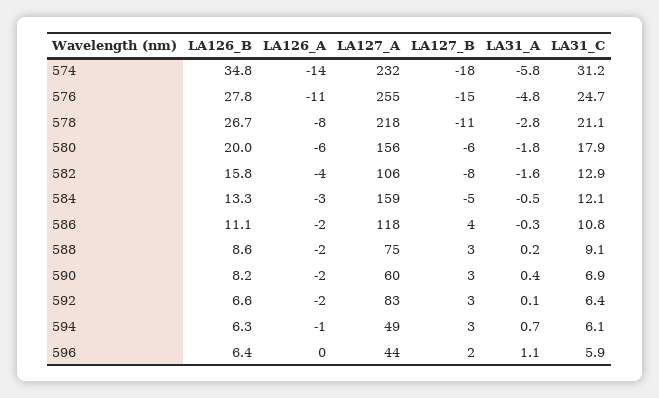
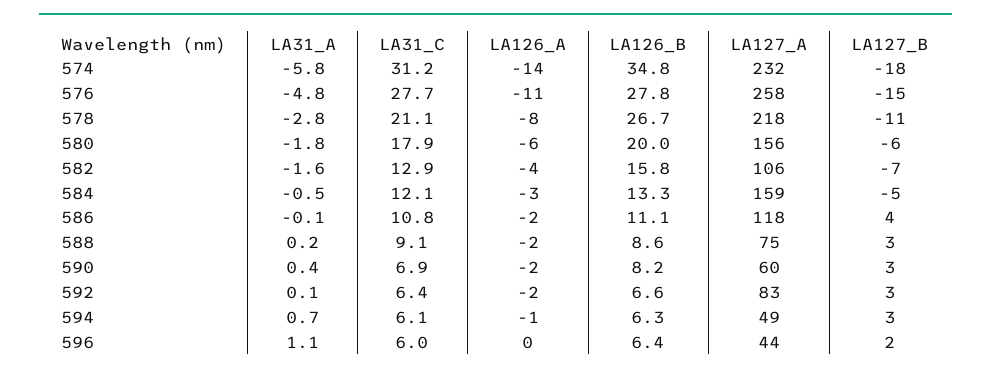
LA127_A, 576: 255 -> 258
LA31_C, 576: 24.7 -> 27.7
LA127_B, 582: -8 -> -7
LA31_A, 586: -0.3 -> -0.1
LA31_C, 596: 5.9 -> 6

